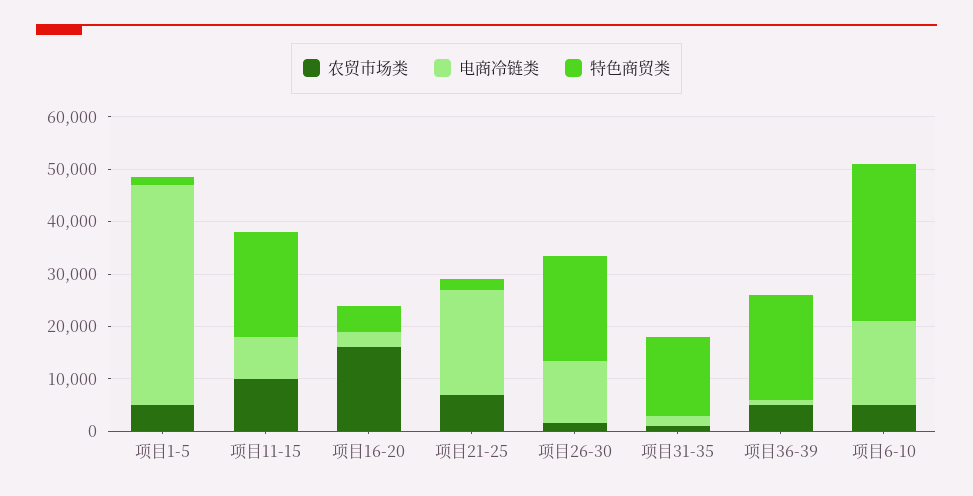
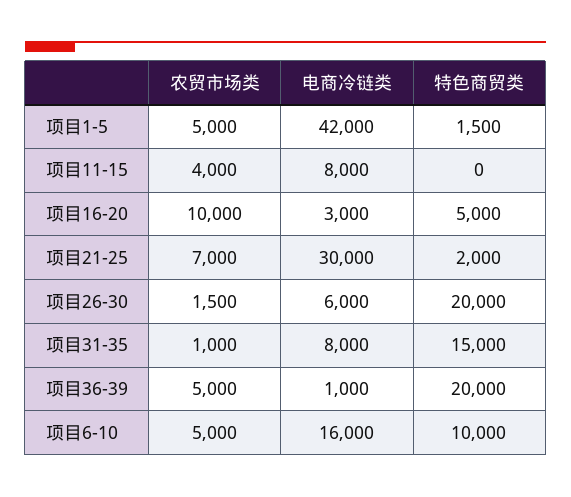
农贸市场类, 项目11-15: 10000 -> 4000
特色商贸类, 项目11-15: 20000 -> 0
农贸市场类, 项目16-20: 16000 -> 10000
电商冷链类, 项目21-25: 20000 -> 30000
电商冷链类, 项目26-30: 12000 -> 6000
电商冷链类, 项目31-35: 2000 -> 8000
特色商贸类, 项目6-10: 30000 -> 10000

